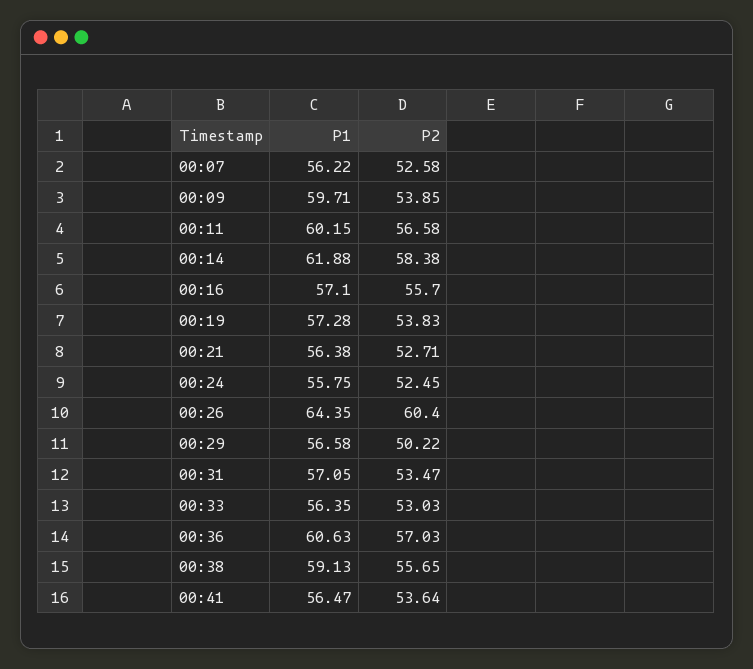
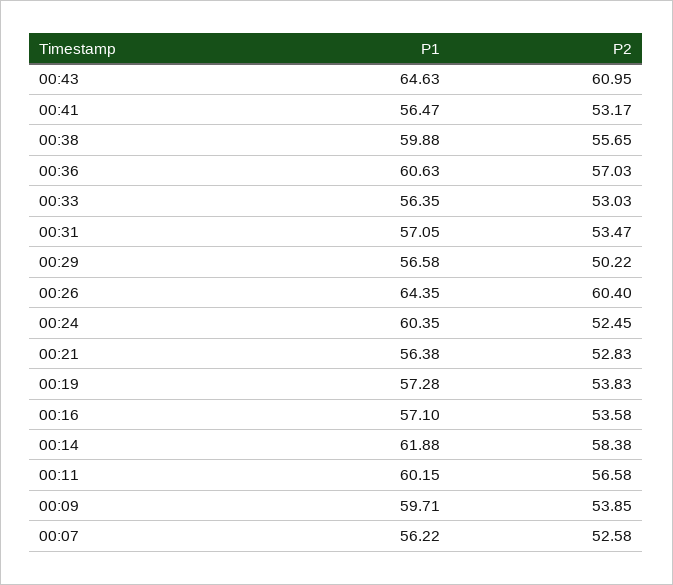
P2, 00:16: 55.7 -> 53.58
P2, 00:21: 52.71 -> 52.83
P1, 00:24: 55.75 -> 60.35
P1, 00:38: 59.13 -> 59.88
P2, 00:41: 53.64 -> 53.17
P1, 00:43: none -> 64.63
P2, 00:43: none -> 60.95

